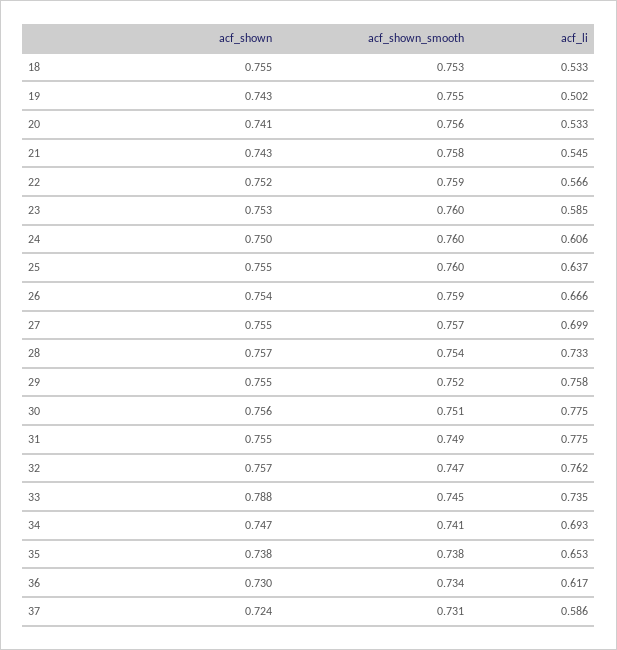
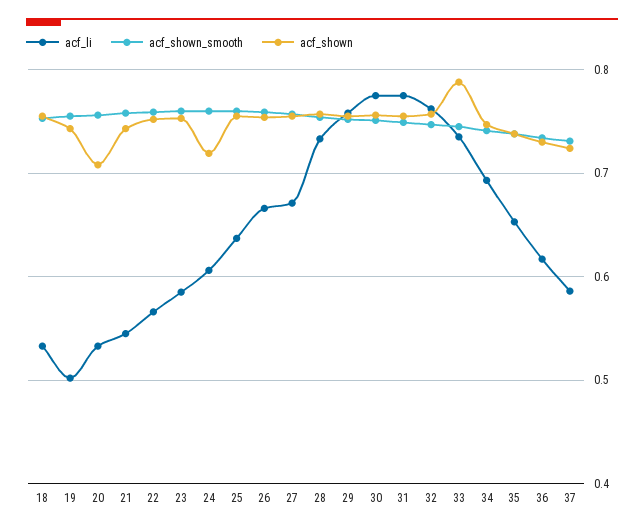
acf_shown, 20: 0.741 -> 0.71
acf_shown, 24: 0.75 -> 0.72
acf_li, 27: 0.699 -> 0.67

